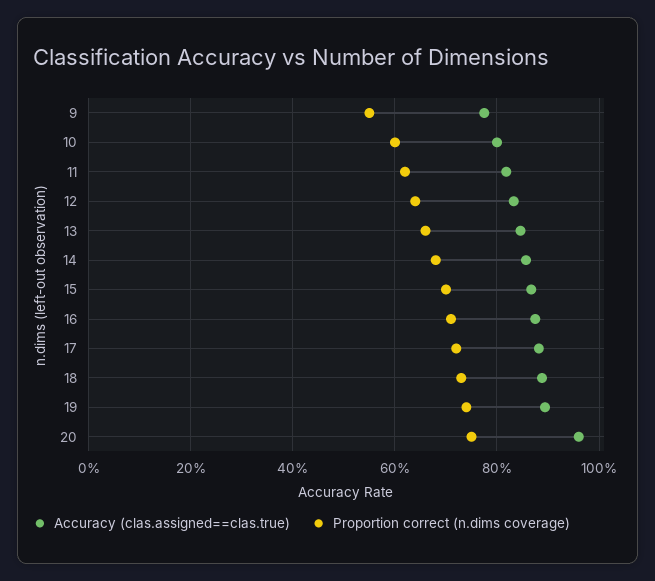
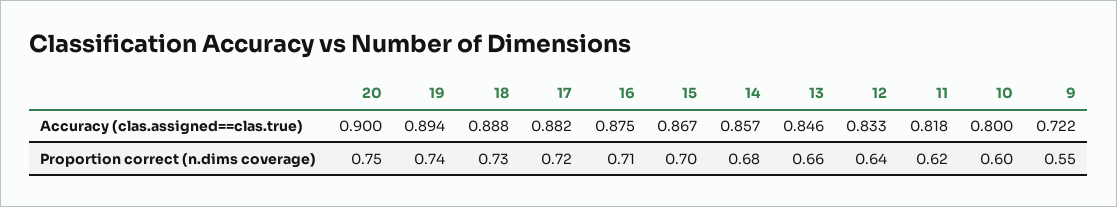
Accuracy (clas.assigned==clas.true), 9: 0.78 -> 0.722
Accuracy (clas.assigned==clas.true), 20: 0.96 -> 0.9

